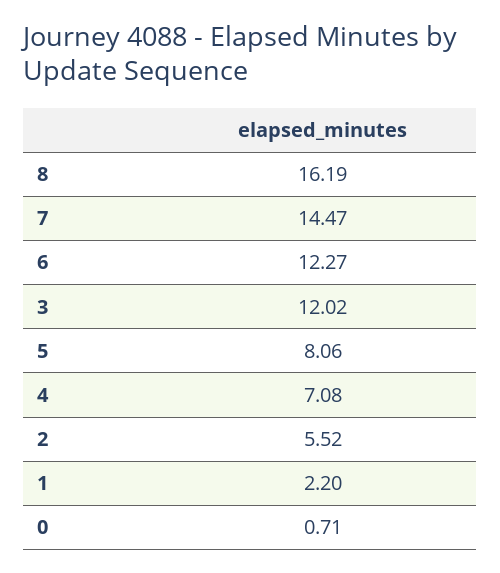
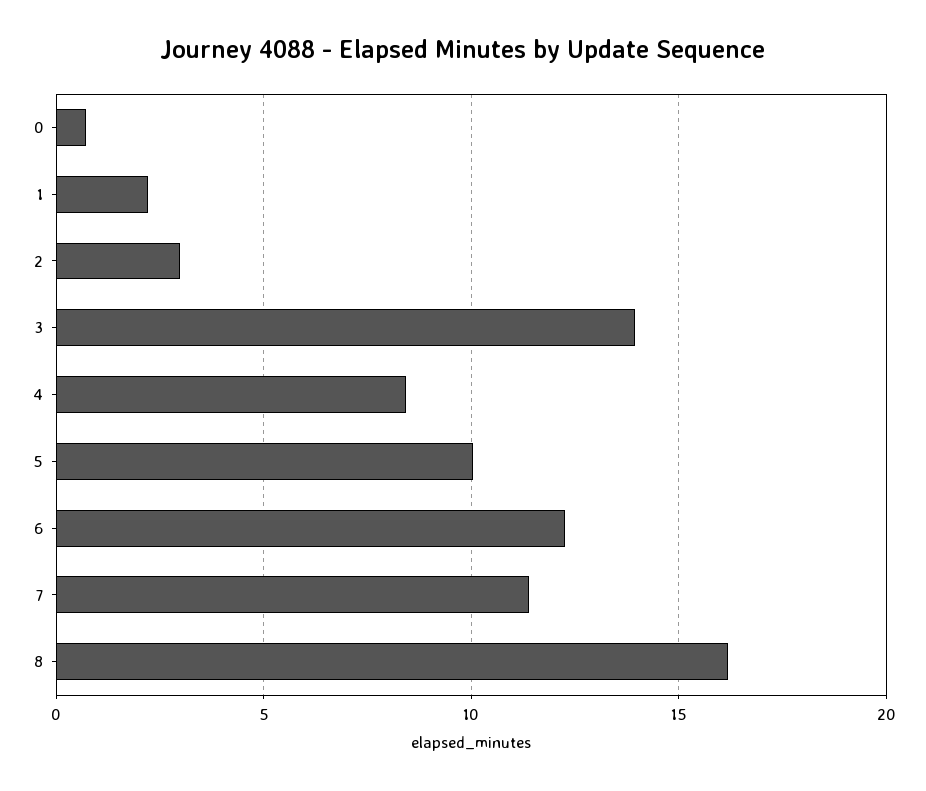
7: 14.47 -> 11.5
3: 12.02 -> 14
5: 8.06 -> 10
4: 7.08 -> 8.5
2: 5.52 -> 3

